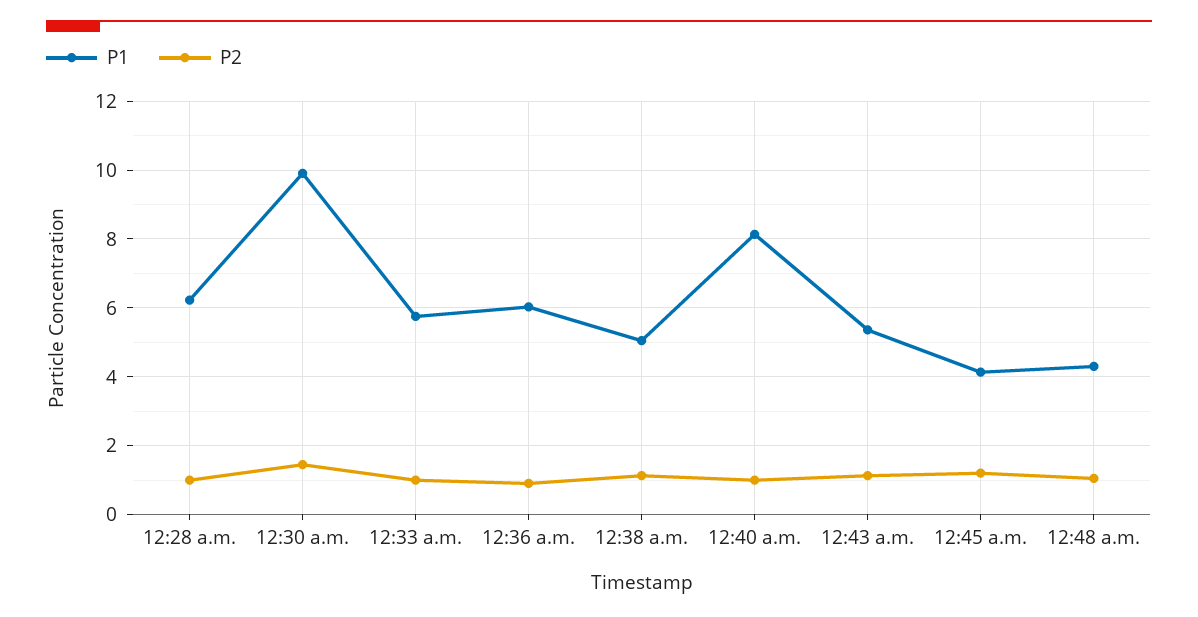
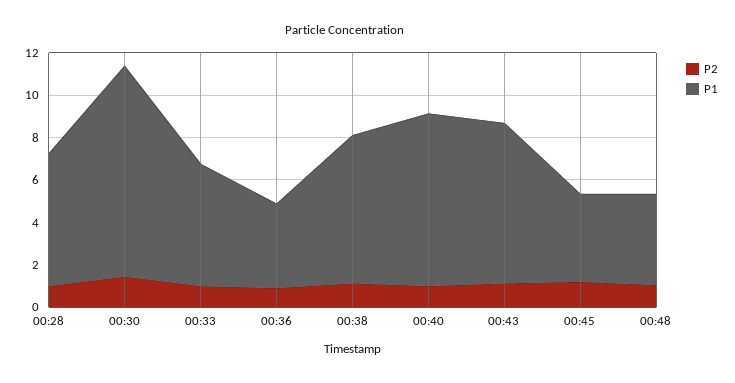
P1, 12:36 a.m.: 6 -> 4
P1, 12:38 a.m.: 5 -> 7
P1, 12:43 a.m.: 5.4 -> 7.5

